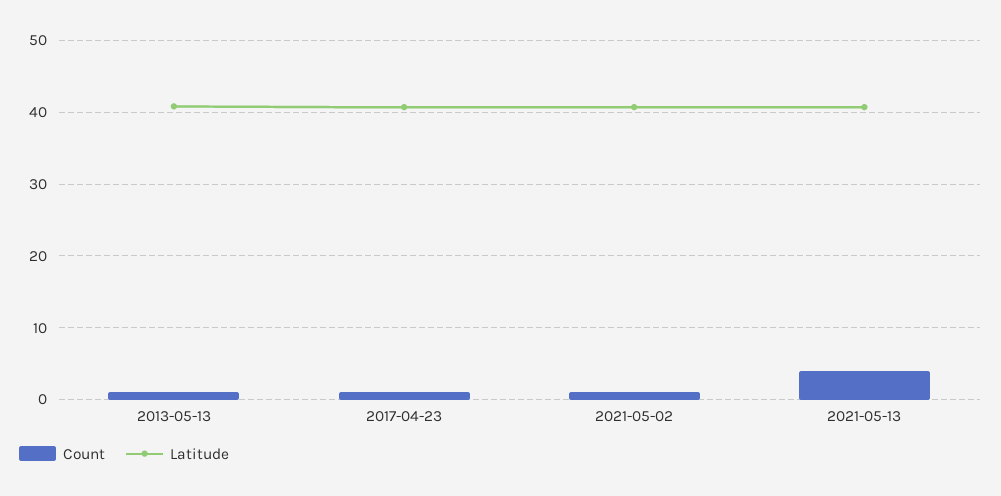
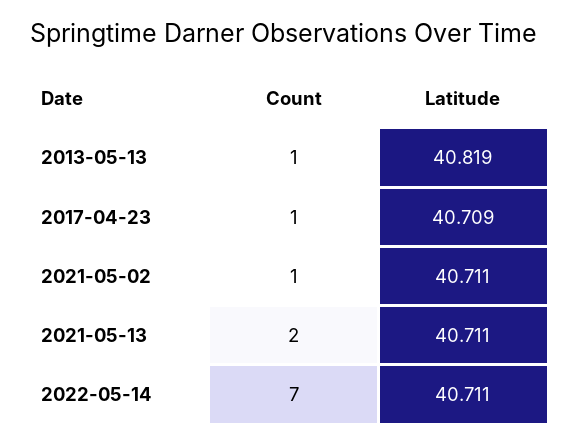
Count, 2021-05-13: 4 -> 2
Count, 2022-05-14: none -> 7
Latitude, 2022-05-14: none -> 40.711

